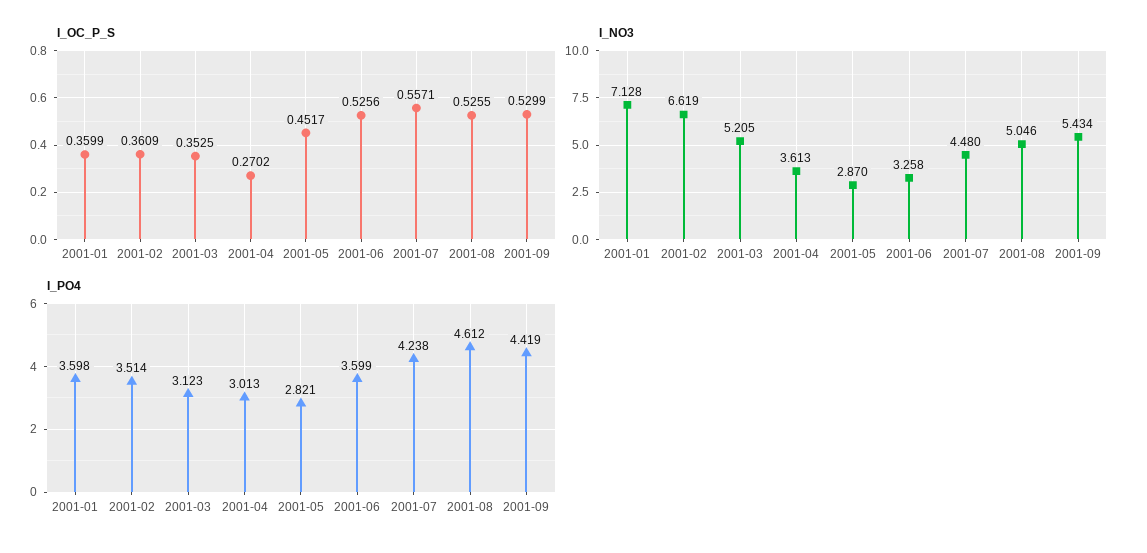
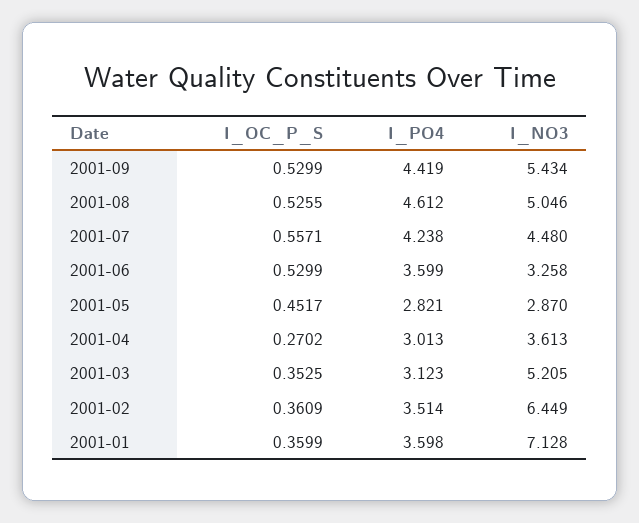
I_OC_P_S, 2001-06: 0.5256 -> 0.5299
I_NO3, 2001-02: 6.619 -> 6.449

